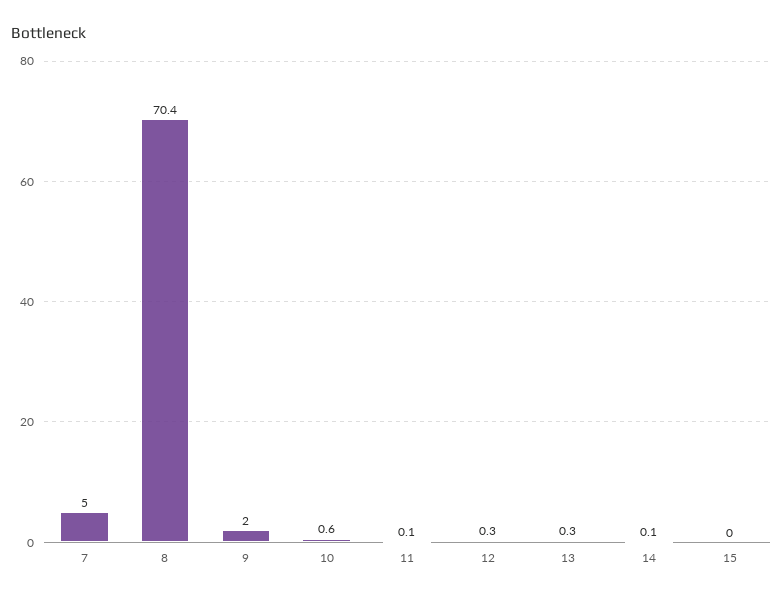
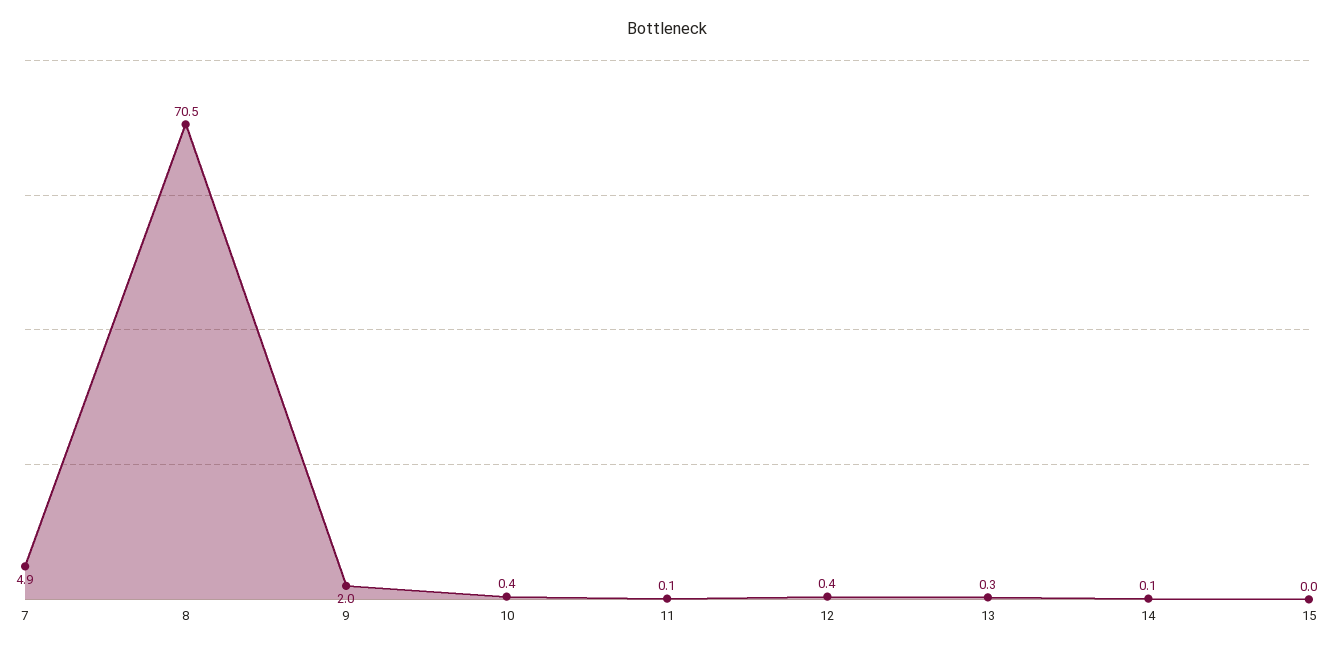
7: 5 -> 4.9
8: 70.4 -> 70.5
10: 0.6 -> 0.4
12: 0.3 -> 0.4

